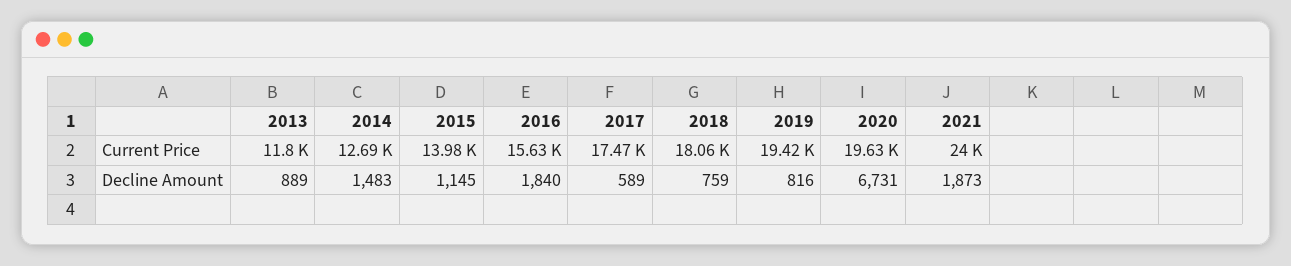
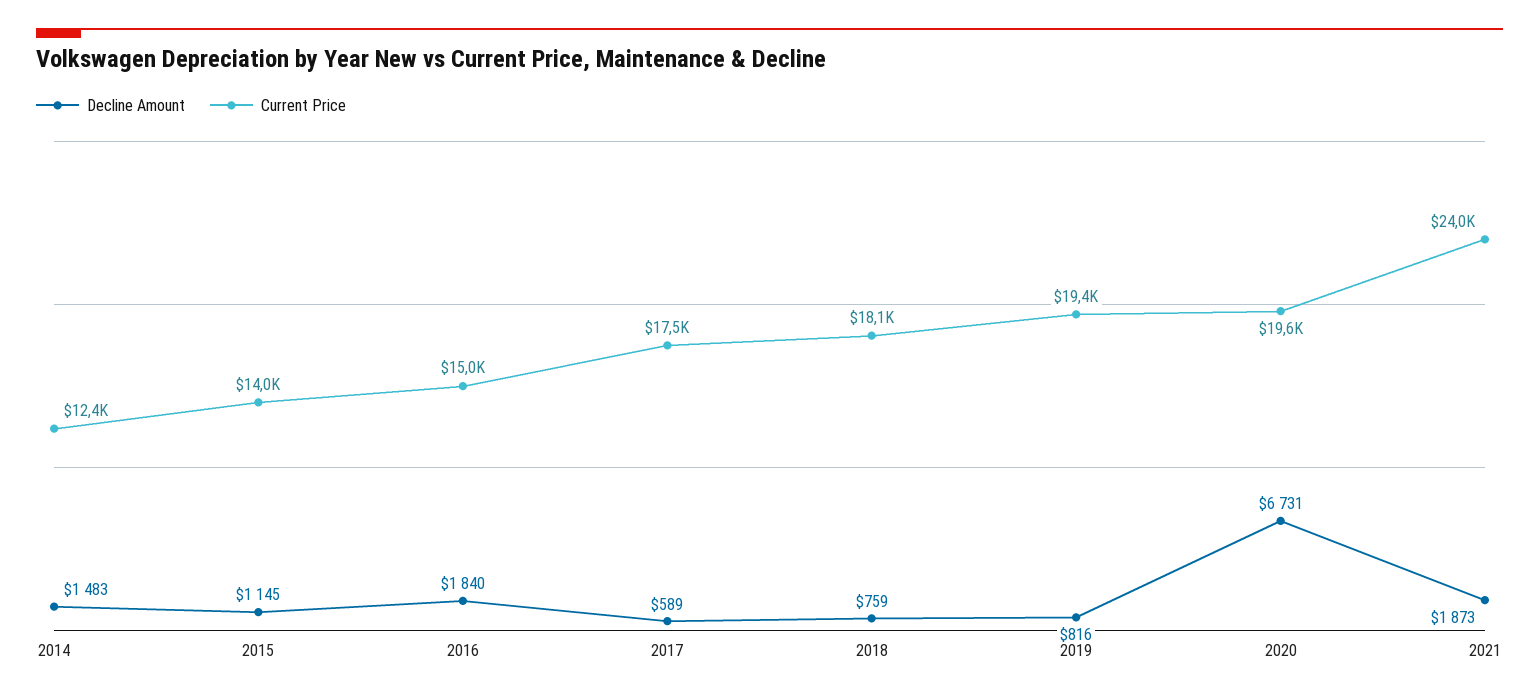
Current Price, 2013: 11800 -> none
Current Price, 2014: 12690 -> 12400
Current Price, 2016: 15630 -> 15000
Decline Amount, 2013: 889 -> none

